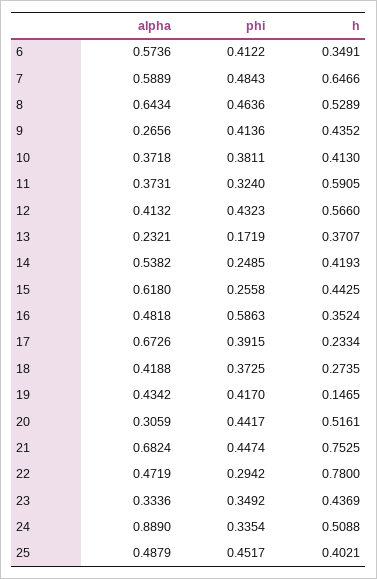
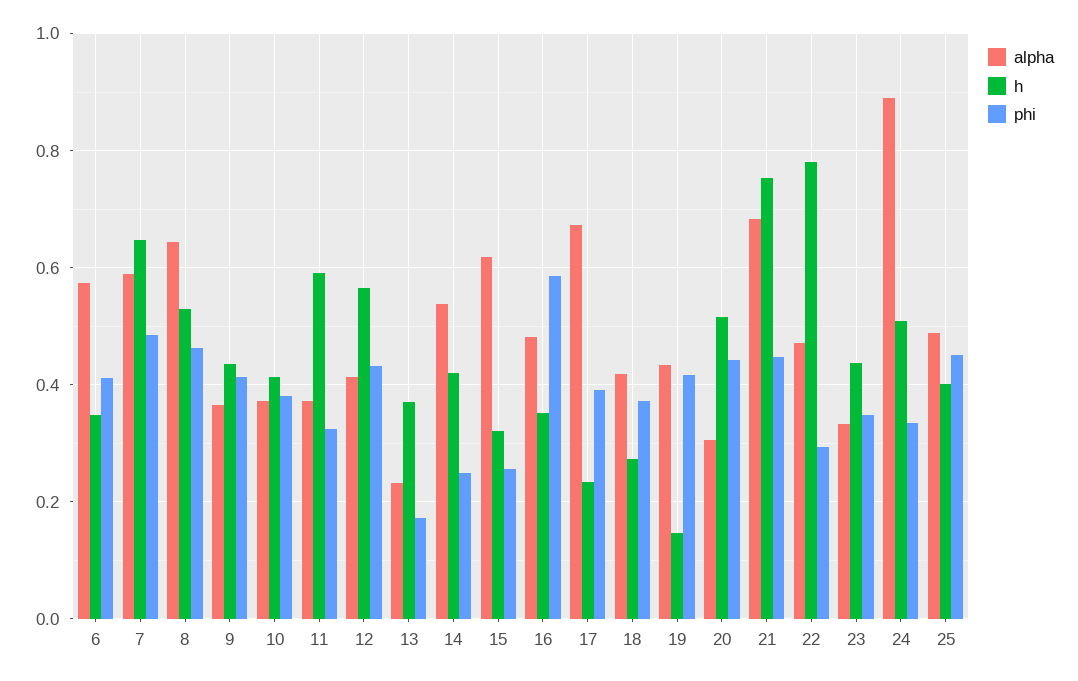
alpha, 9: 0.2656 -> 0.36
h, 15: 0.4425 -> 0.32

